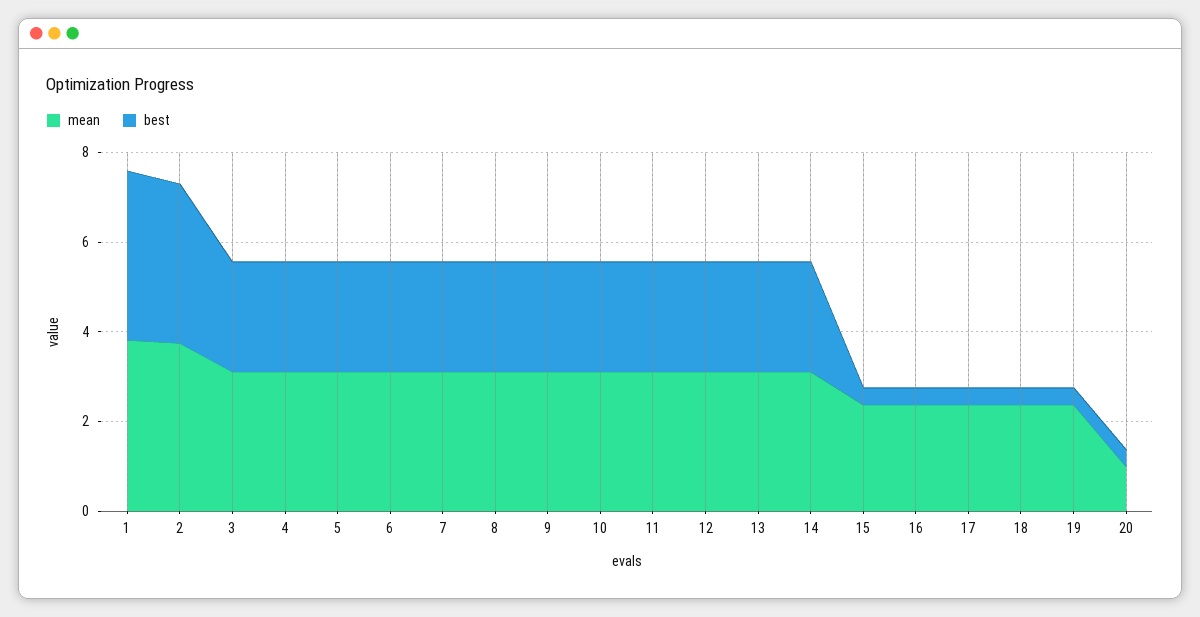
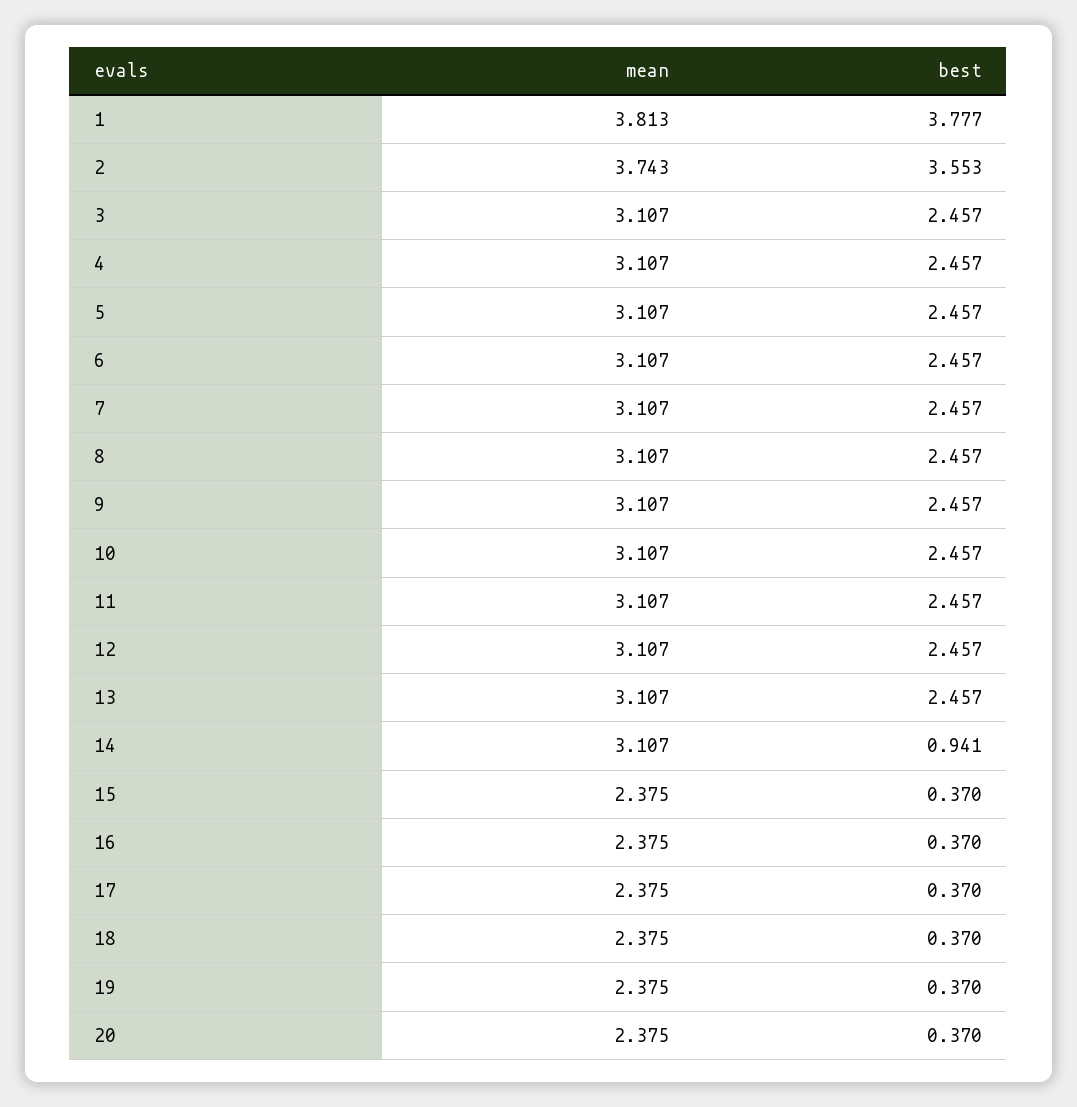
best, 14: 2.5 -> 0.941
mean, 20: 1 -> 2.375

